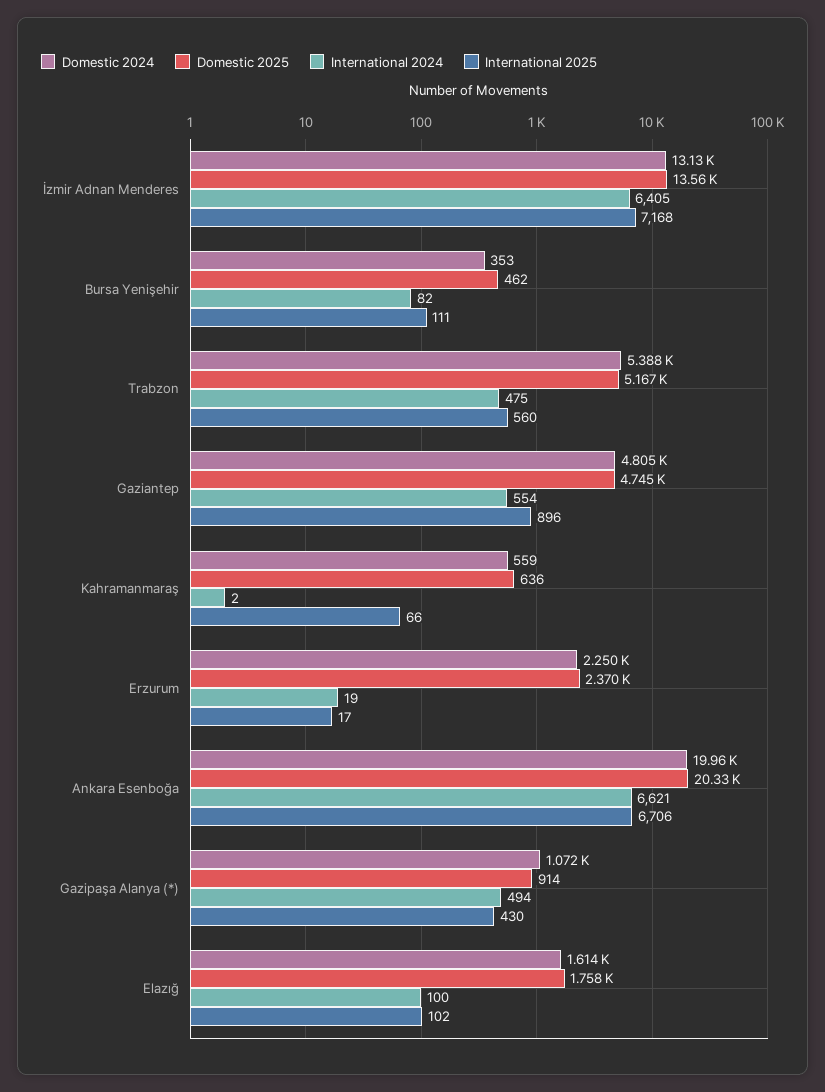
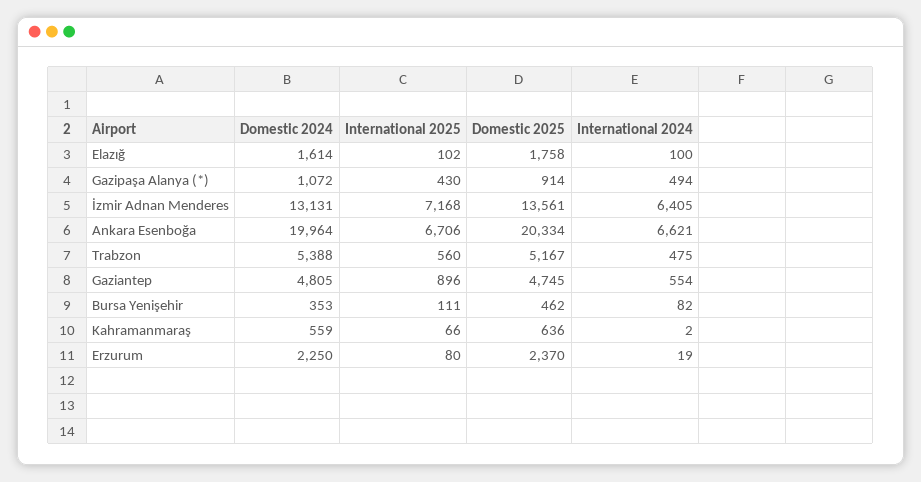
International 2025, Erzurum: 17 -> 80

